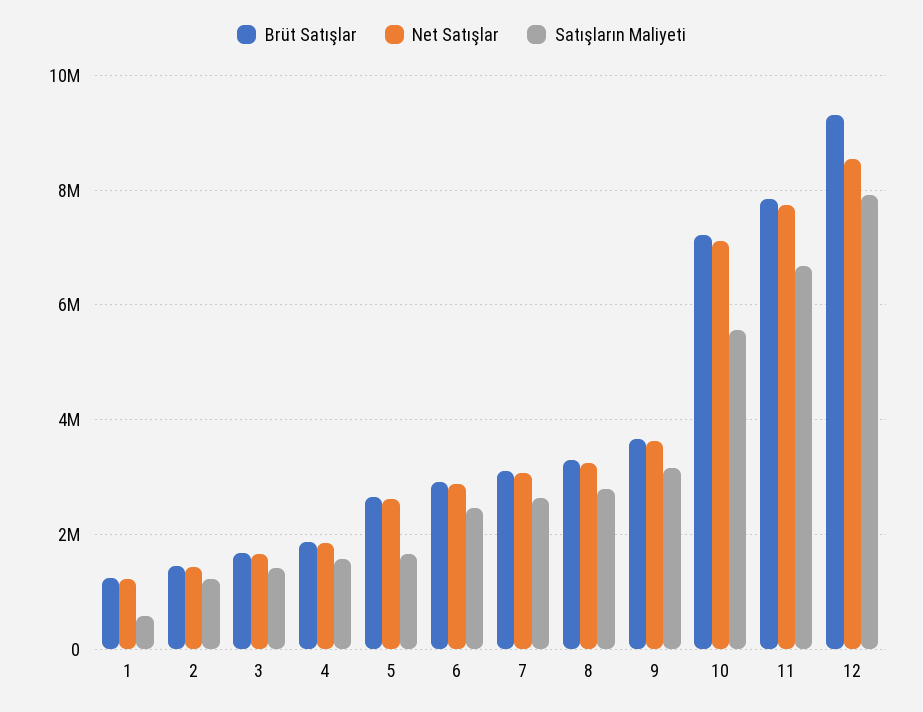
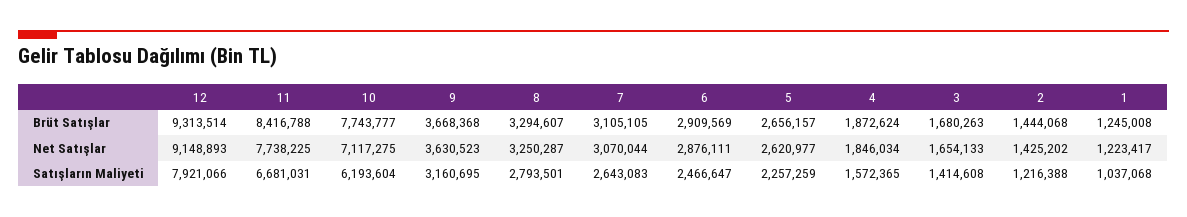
Satışların Maliyeti, 1: 600000 -> 1037068
Satışların Maliyeti, 5: 1600000 -> 2257259
Brüt Satışlar, 10: 7200000 -> 7743777
Satışların Maliyeti, 10: 5600000 -> 6193604
Brüt Satışlar, 11: 7800000 -> 8416788
Net Satışlar, 12: 8600000 -> 9148893

